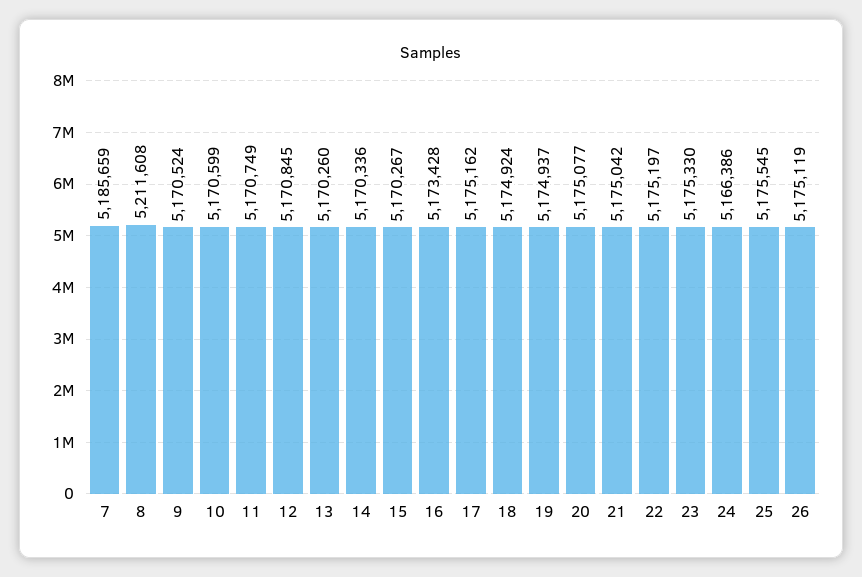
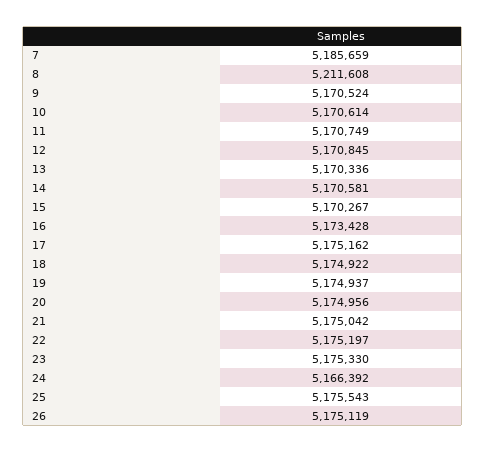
10: 5170599 -> 5170614
13: 5170260 -> 5170336
14: 5170336 -> 5170581
18: 5174924 -> 5174922
20: 5175077 -> 5174956
24: 5166386 -> 5166392
25: 5175545 -> 5175543

